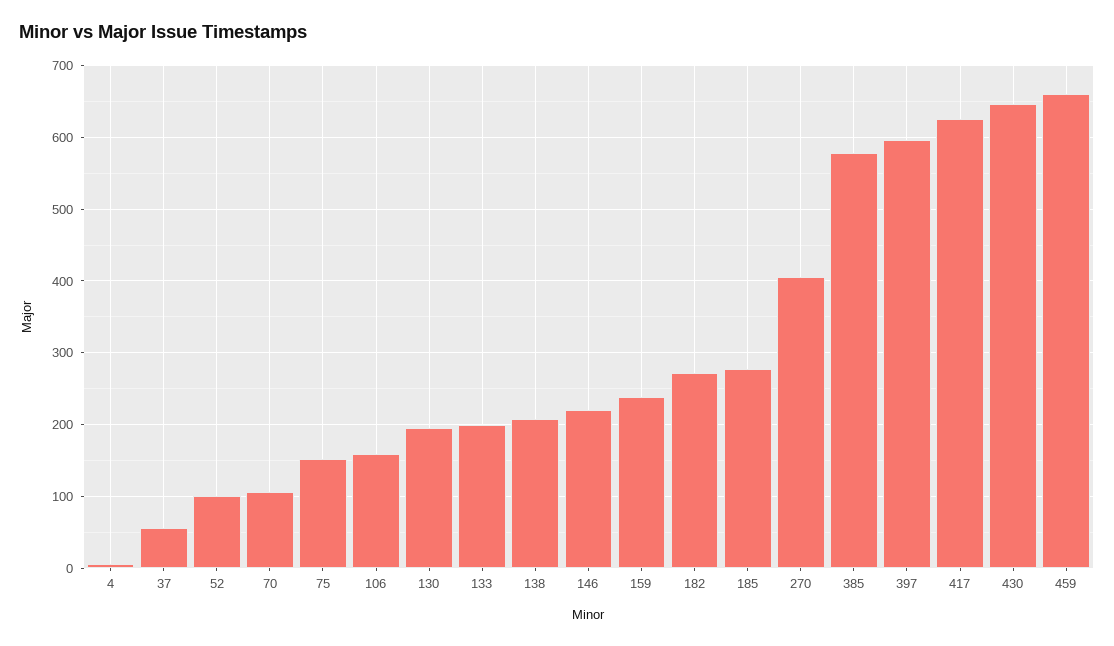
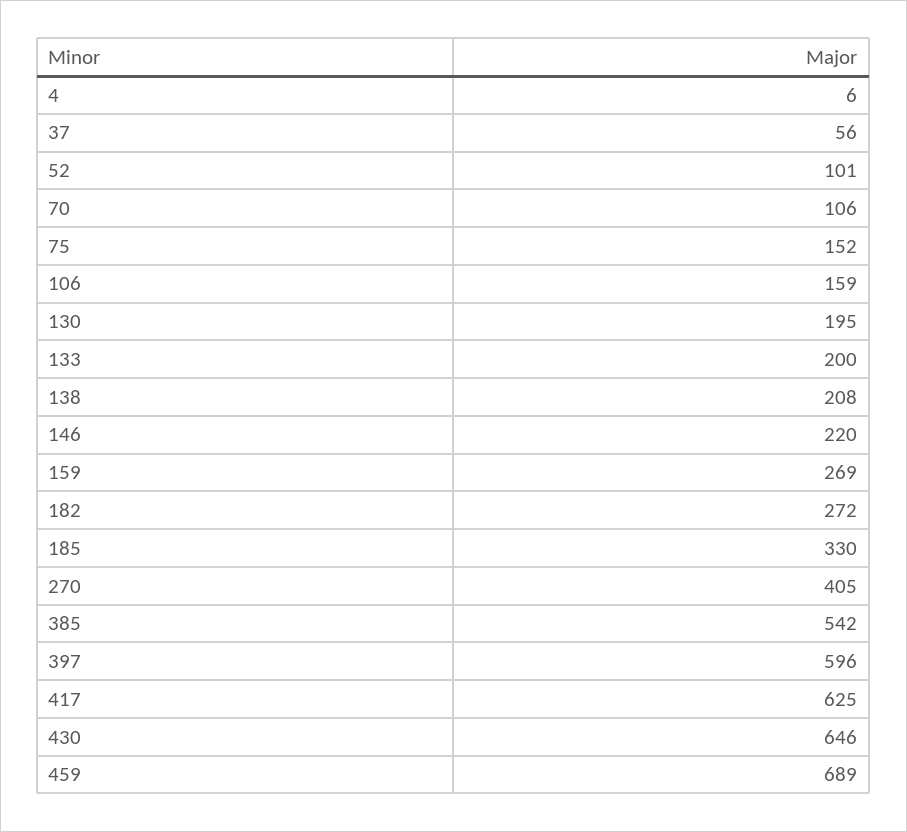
159: 240 -> 269
185: 280 -> 330
385: 580 -> 542
459: 660 -> 689

